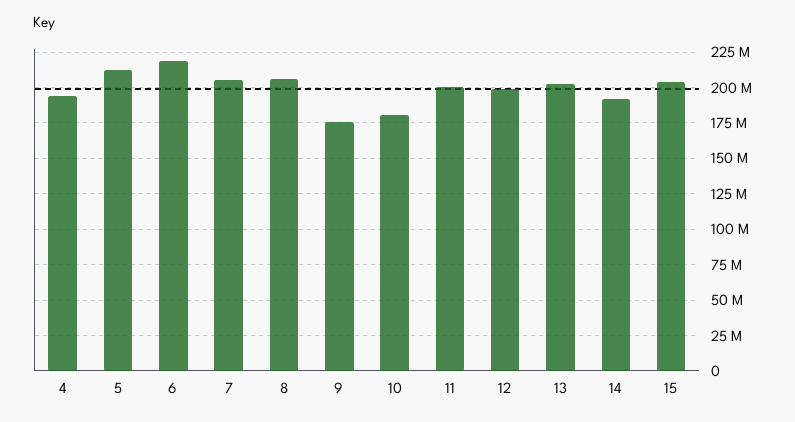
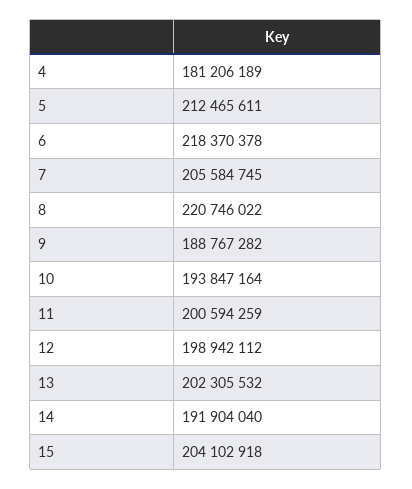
4: 195000000 -> 181206189
8: 205000000 -> 220746022
9: 175000000 -> 188767282
10: 180000000 -> 193847164

